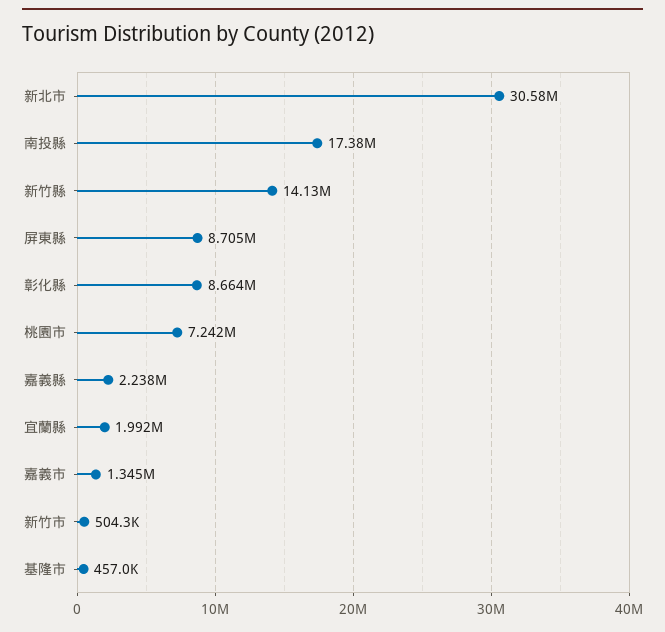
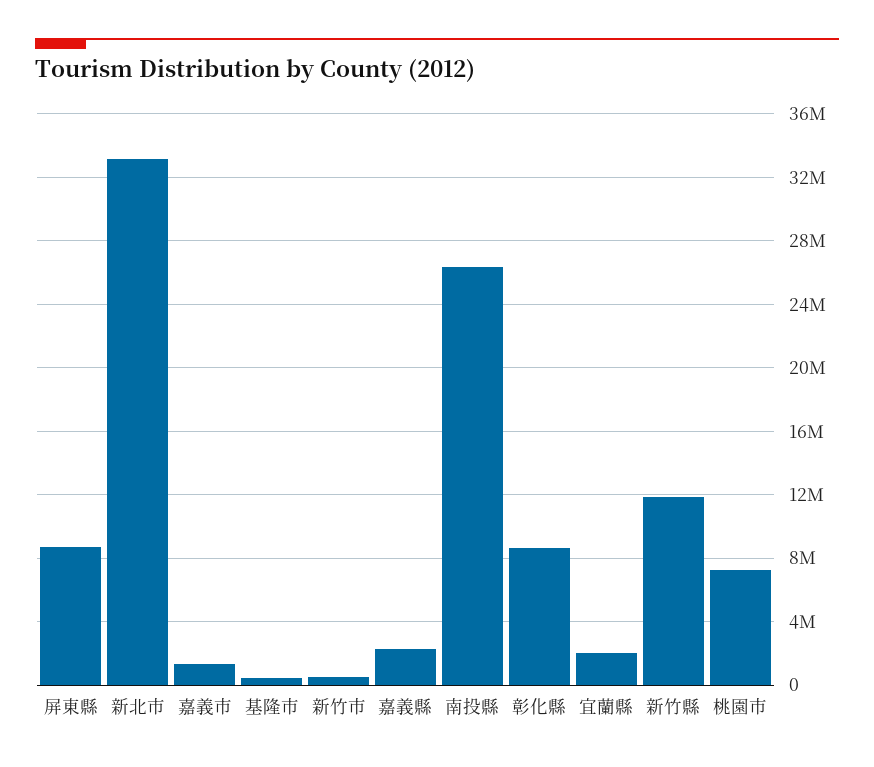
新北市: 30580000 -> 33000000
南投縣: 17380000 -> 26500000
新竹縣: 14130000 -> 12000000

